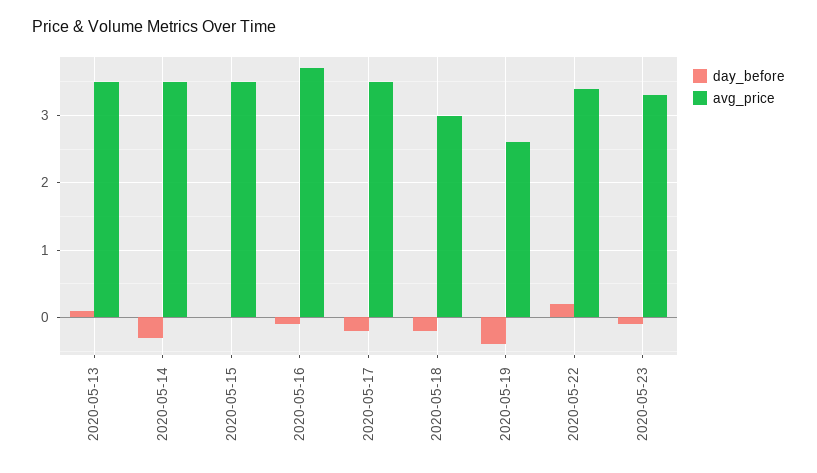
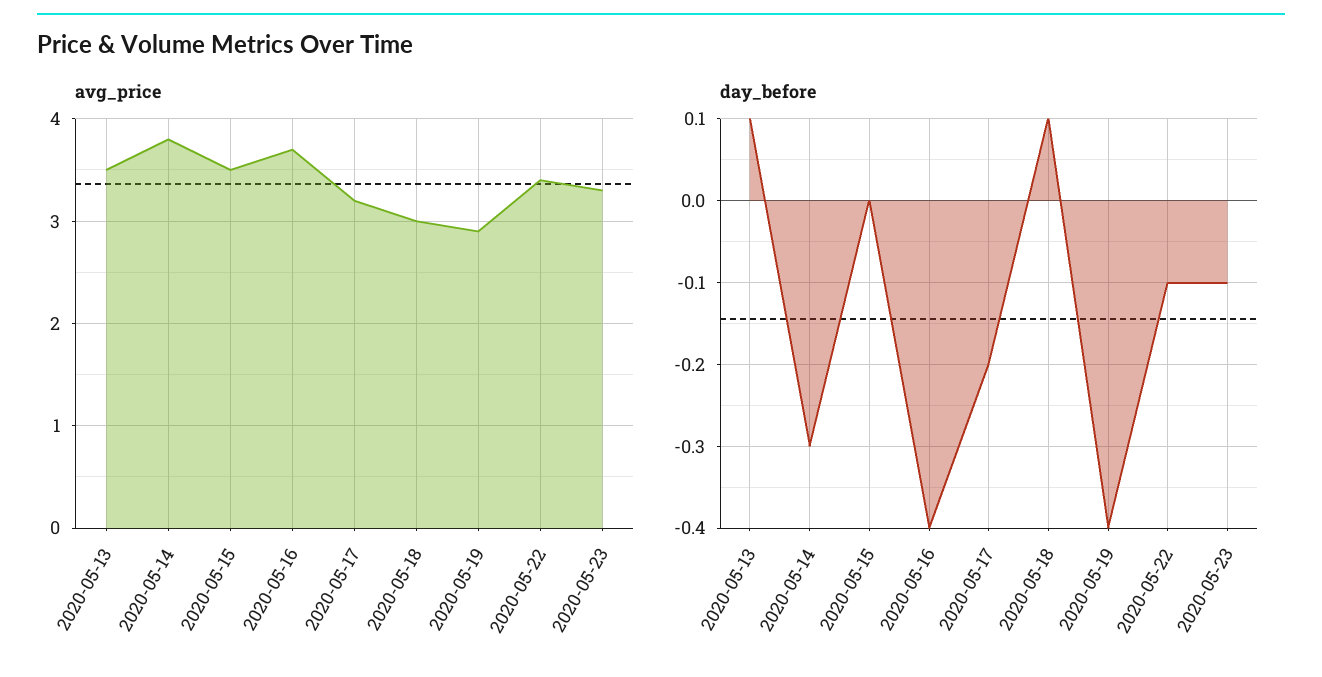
avg_price, 2020-05-14: 3.5 -> 3.8
day_before, 2020-05-16: -0.1 -> -0.4
avg_price, 2020-05-17: 3.5 -> 3.2
day_before, 2020-05-18: -0.2 -> 0.1
avg_price, 2020-05-19: 2.6 -> 2.9
day_before, 2020-05-22: 0.2 -> -0.1

